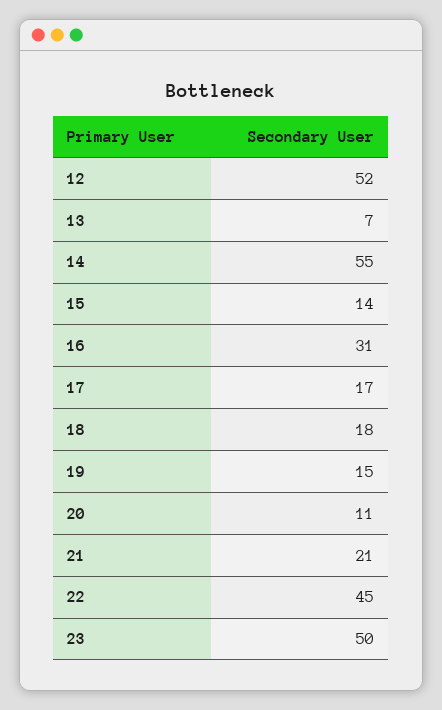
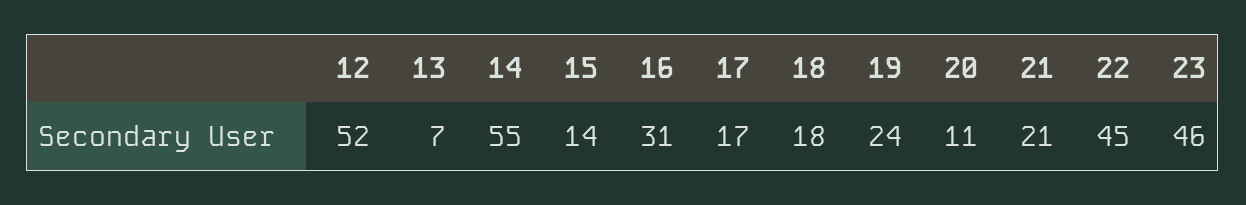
19: 15 -> 24
23: 50 -> 46

